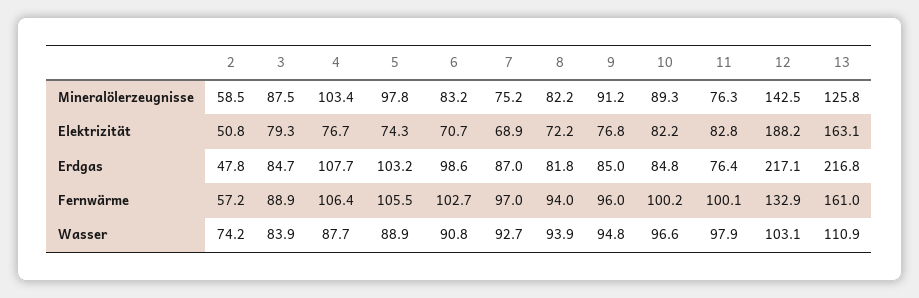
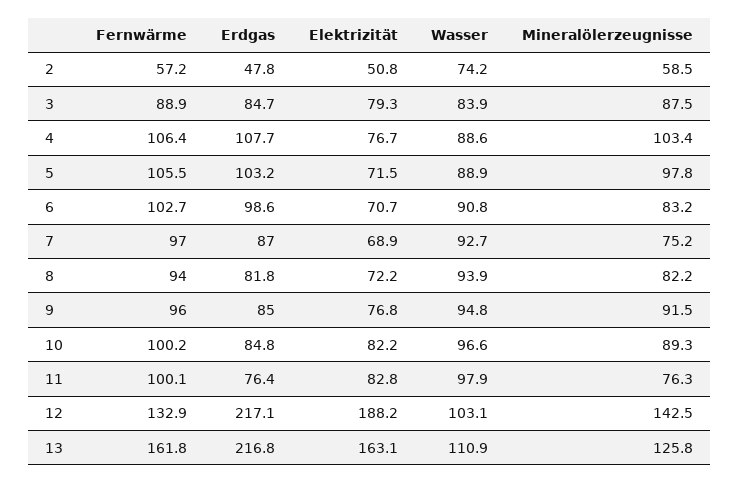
9, Mineralölerzeugnisse: 91.2 -> 91.5
5, Elektrizität: 74.3 -> 71.5
13, Fernwärme: 161 -> 161.8
4, Wasser: 87.7 -> 88.6

